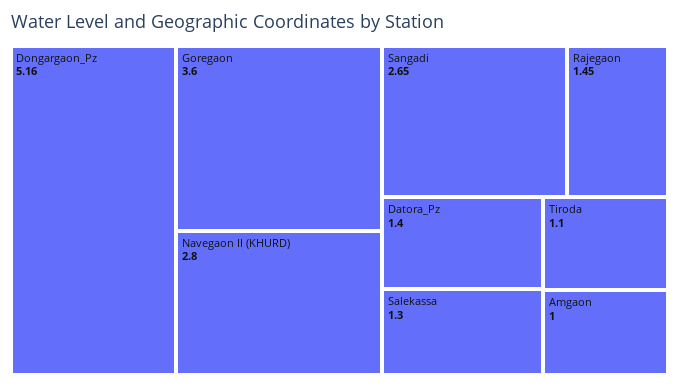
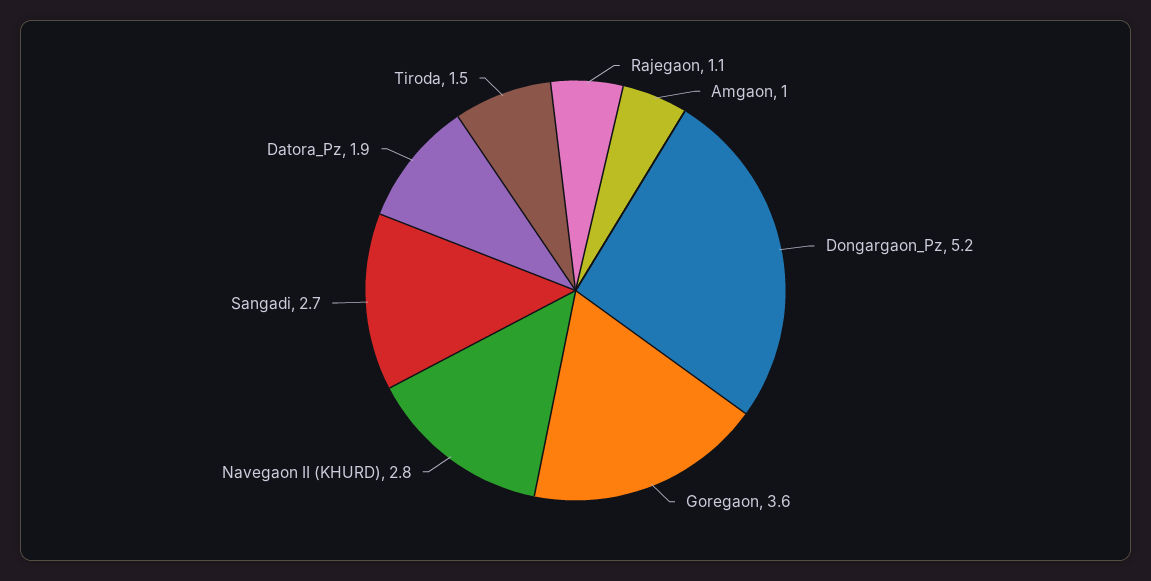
Rajegaon: 1.45 -> 1.1
Datora_Pz: 1.4 -> 1.9
Salekassa: 1.3 -> none
Tiroda: 1.1 -> 1.5

